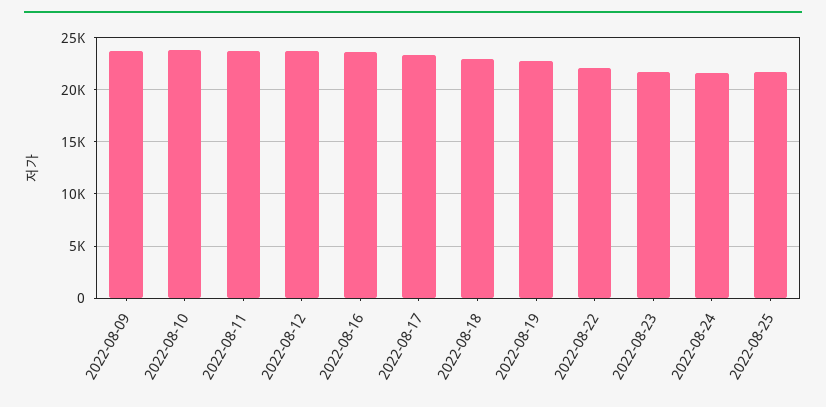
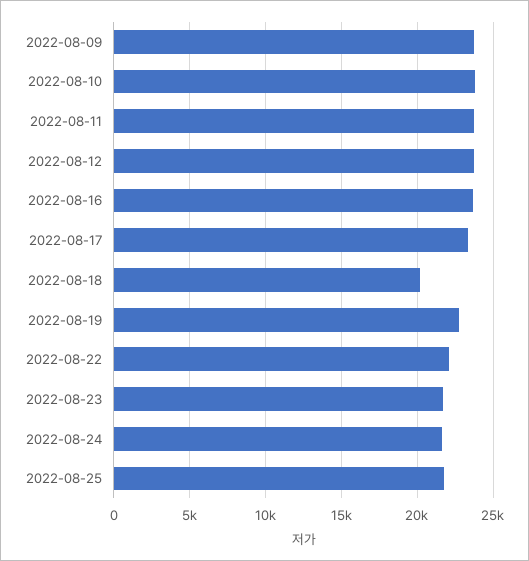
2022-08-18: 23000 -> 20000

